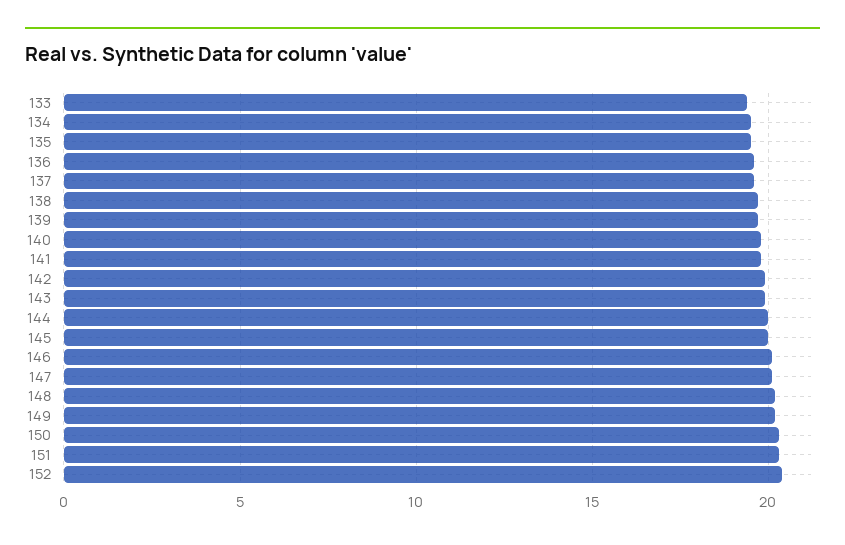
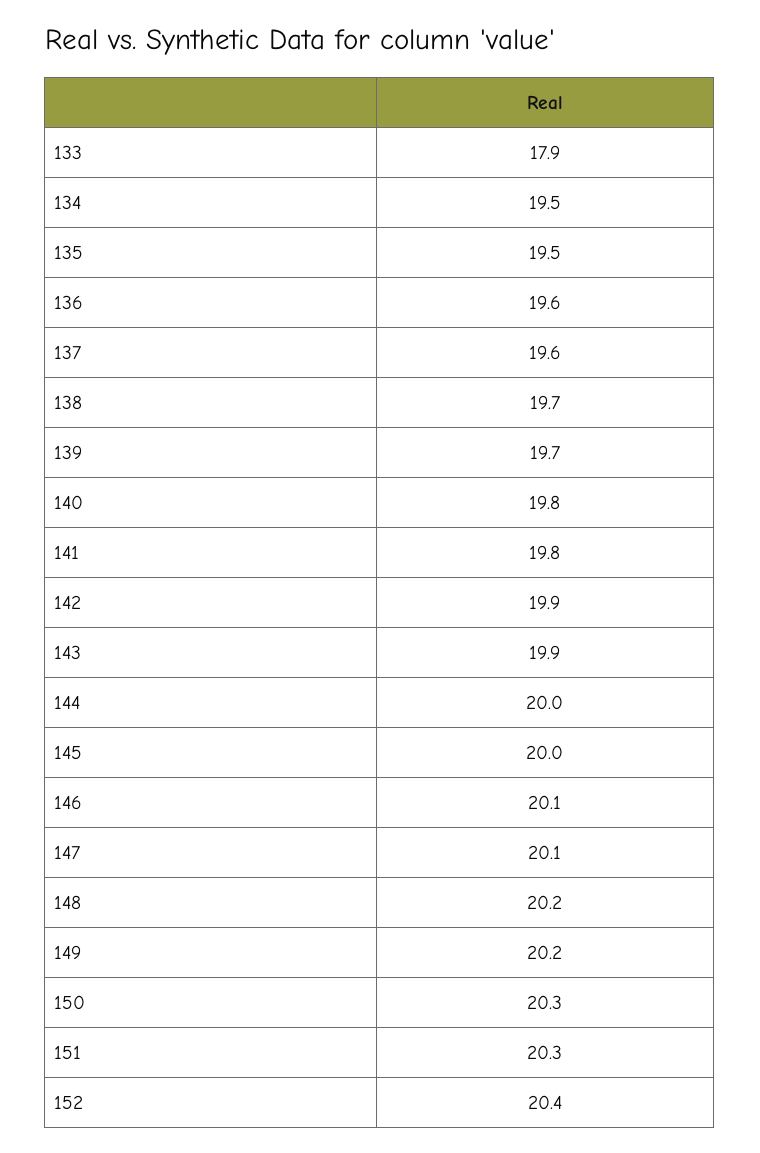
133: 19.5 -> 17.9

